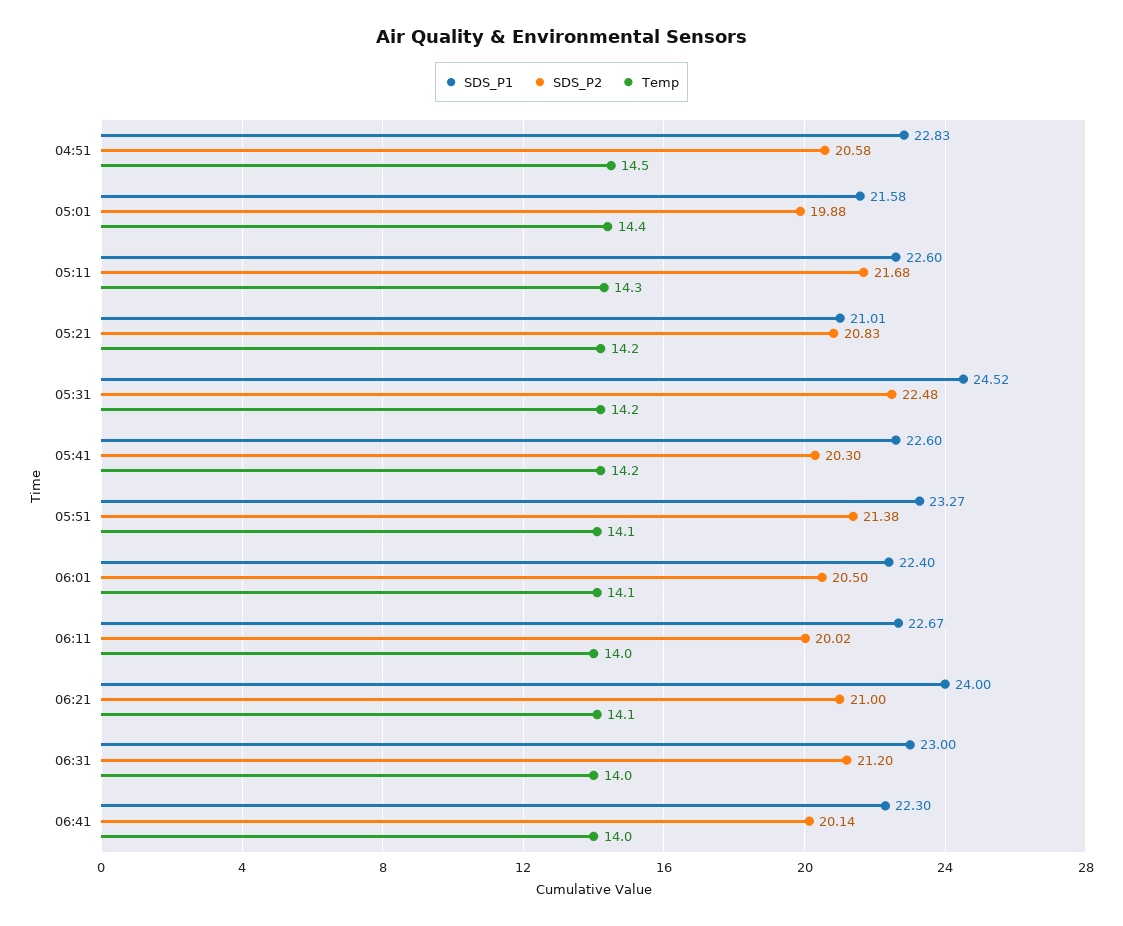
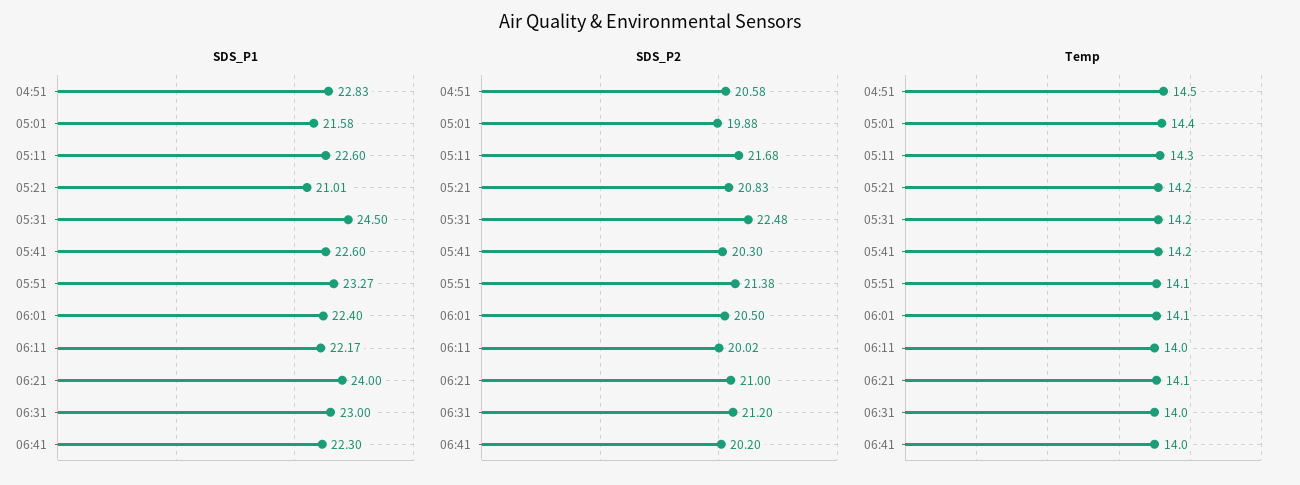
SDS_P1, 05:31: 24.52 -> 24.5
SDS_P1, 06:11: 22.67 -> 22.17
SDS_P2, 06:41: 20.14 -> 20.2

